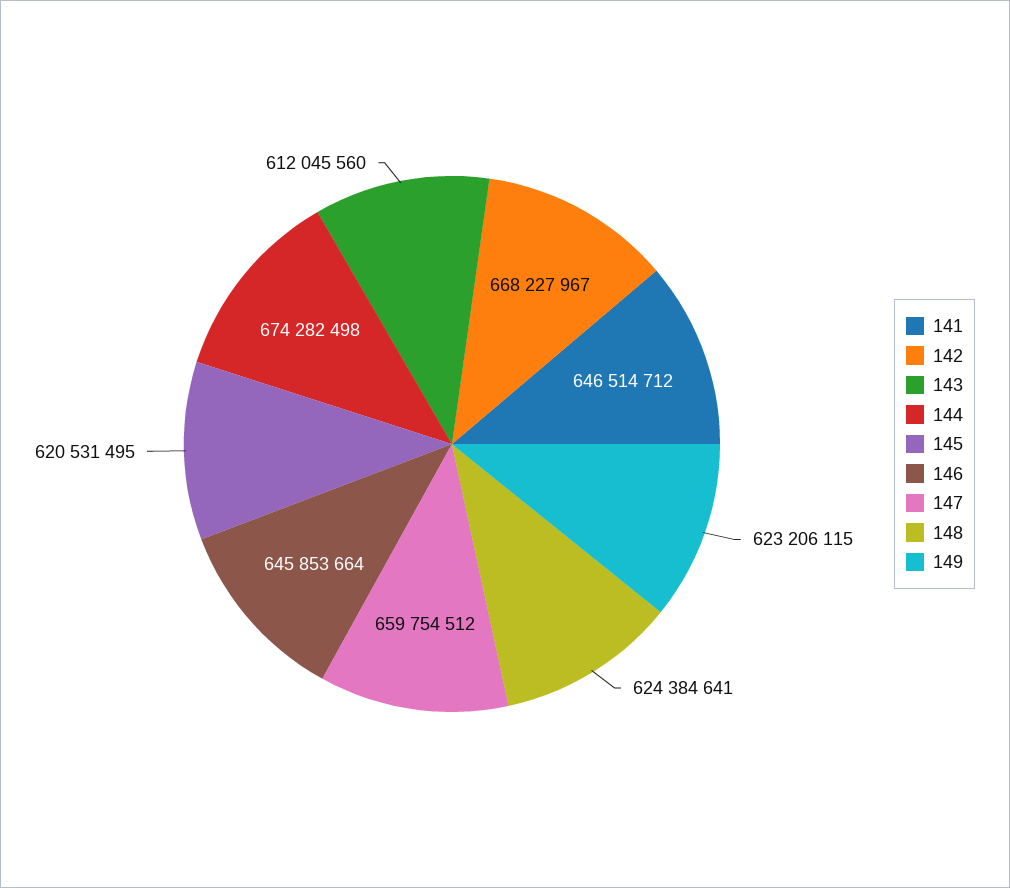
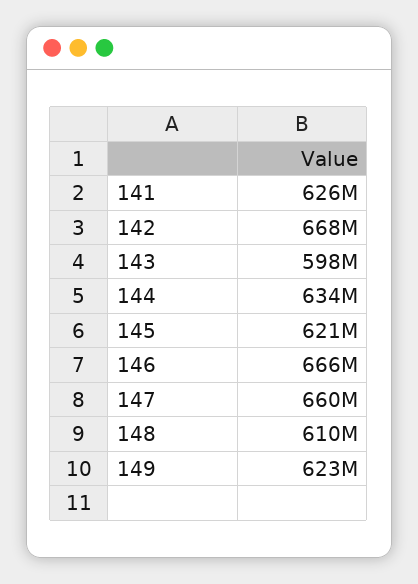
141: 646514712 -> 626000000
143: 612045560 -> 598000000
144: 674282498 -> 634000000
146: 645853664 -> 666000000
148: 624384641 -> 610000000

